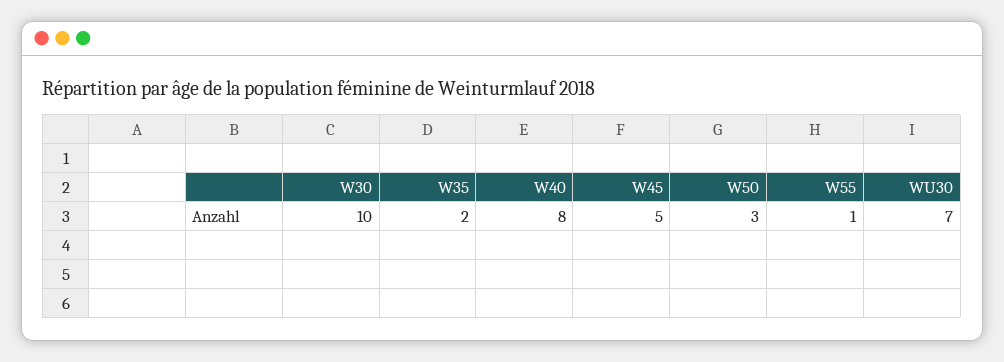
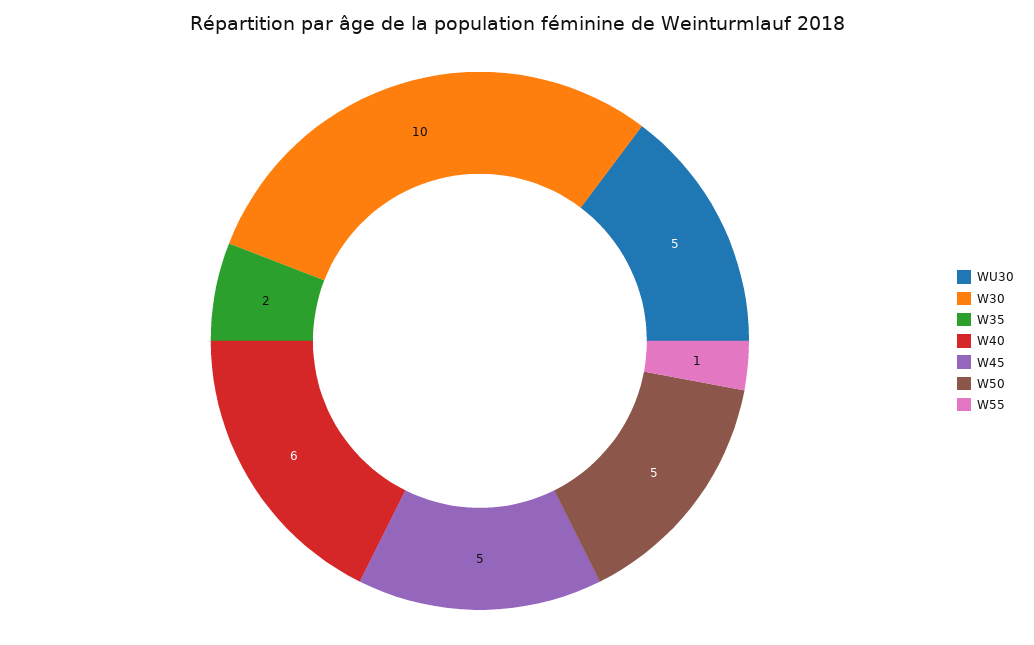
W40: 8 -> 6
W50: 3 -> 5
WU30: 7 -> 5

